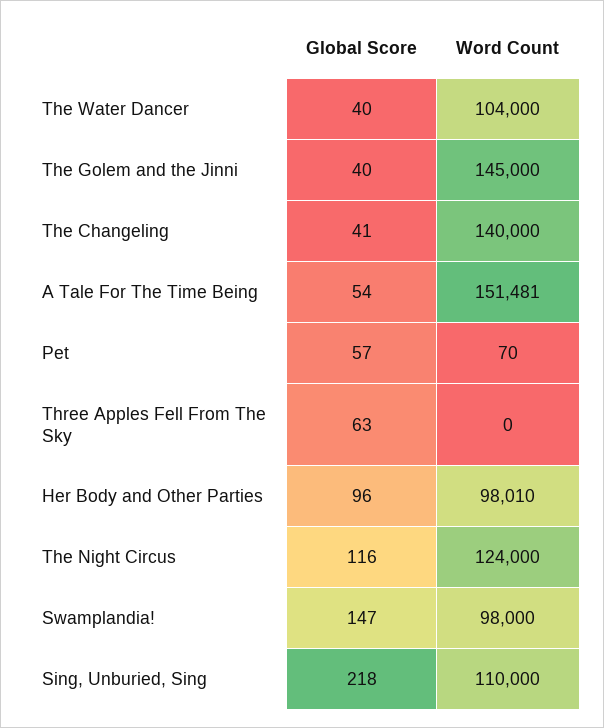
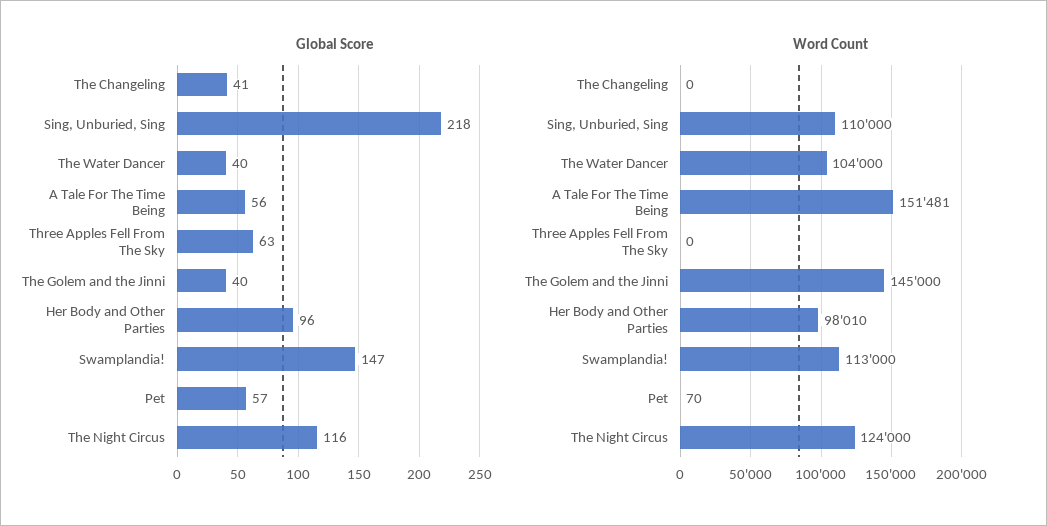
Word Count, The Changeling: 140000 -> 0
Global Score, A Tale For The Time Being: 54 -> 56
Word Count, Swamplandia!: 98000 -> 113000

